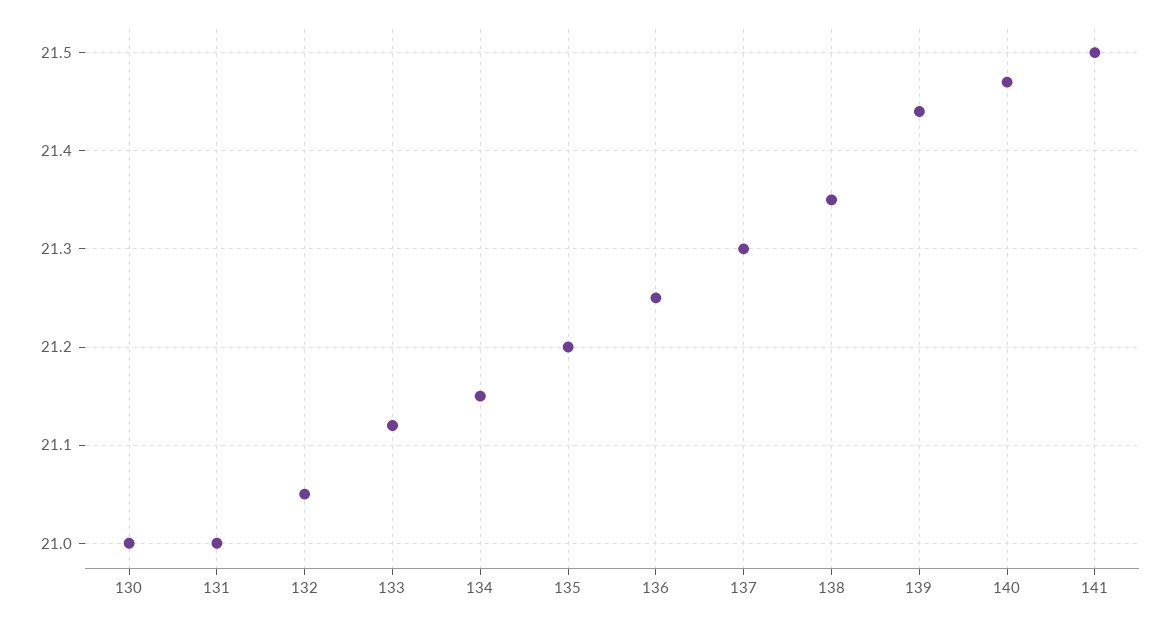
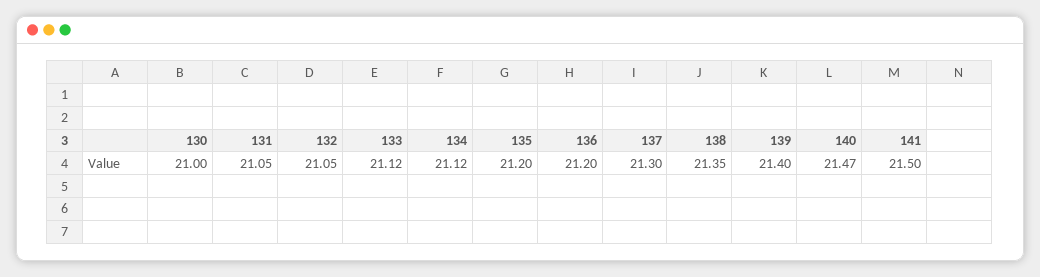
131: 21 -> 21.05
134: 21.15 -> 21.12
136: 21.25 -> 21.2
139: 21.44 -> 21.4

